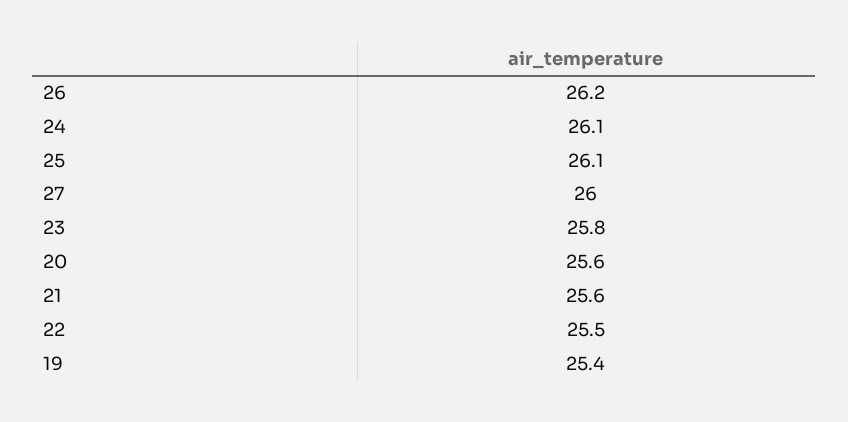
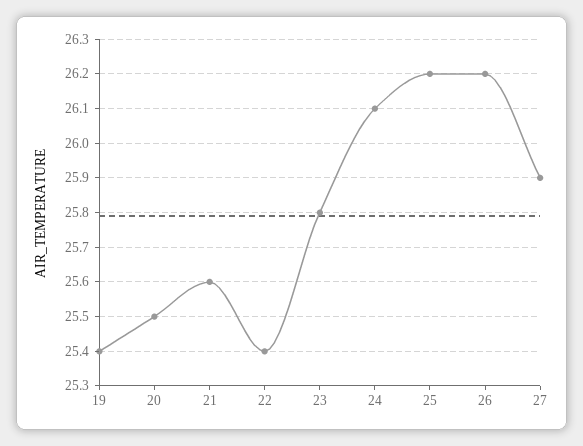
25: 26.1 -> 26.2
27: 26 -> 25.9
20: 25.6 -> 25.5
22: 25.5 -> 25.4

